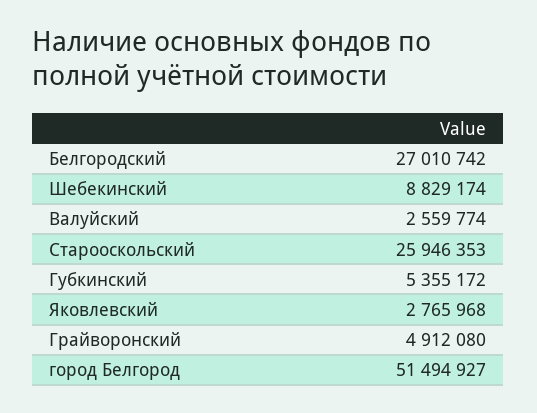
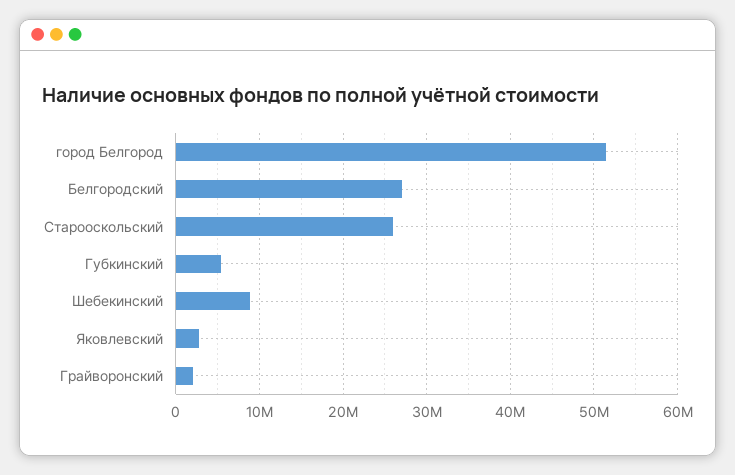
Валуйский: 2559774 -> none
Грайворонский: 4912080 -> 2000000

